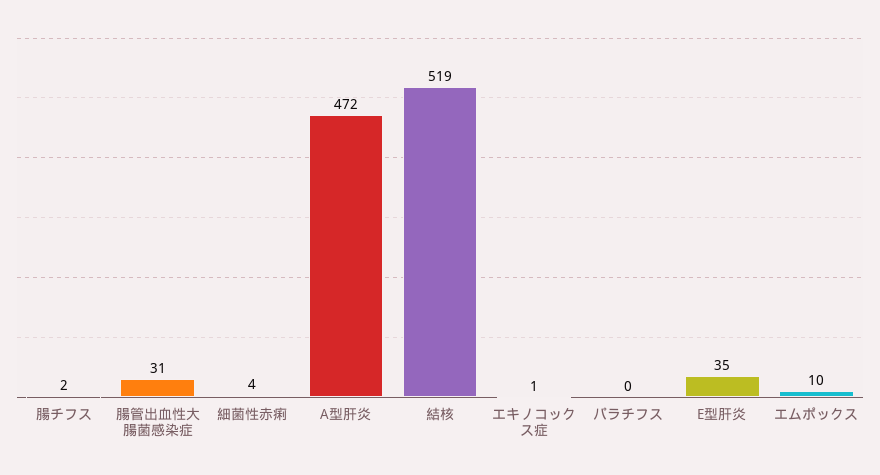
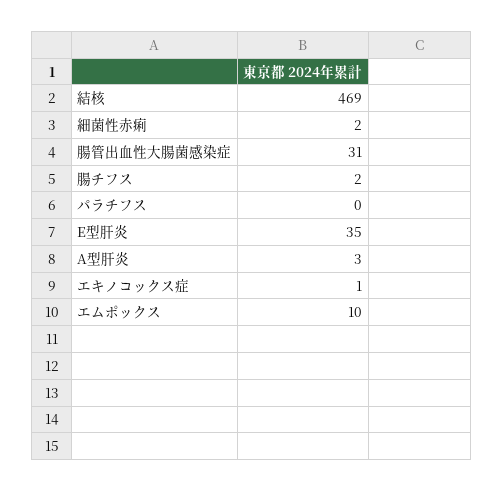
細菌性赤痢: 4 -> 2
A型肝炎: 472 -> 3
結核: 519 -> 469

